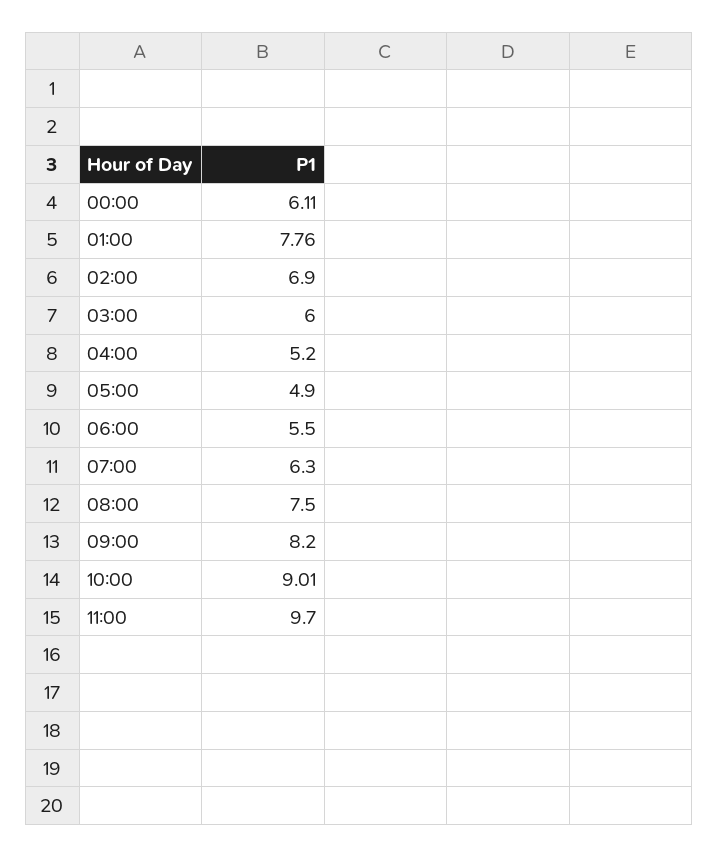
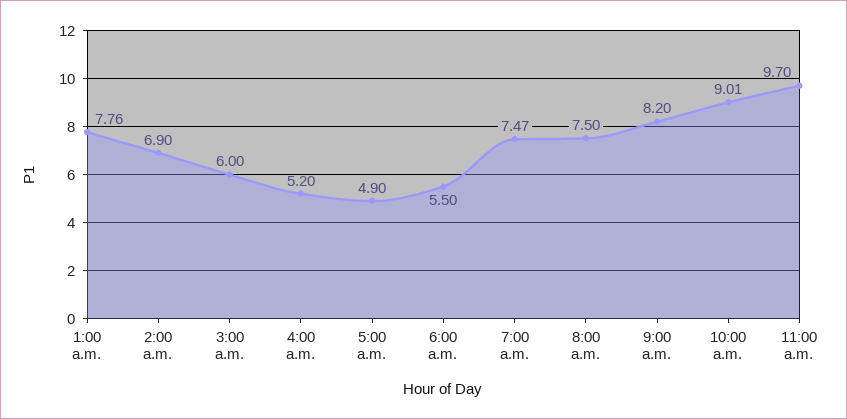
00:00: 6.11 -> none
07:00: 6.3 -> 7.47

